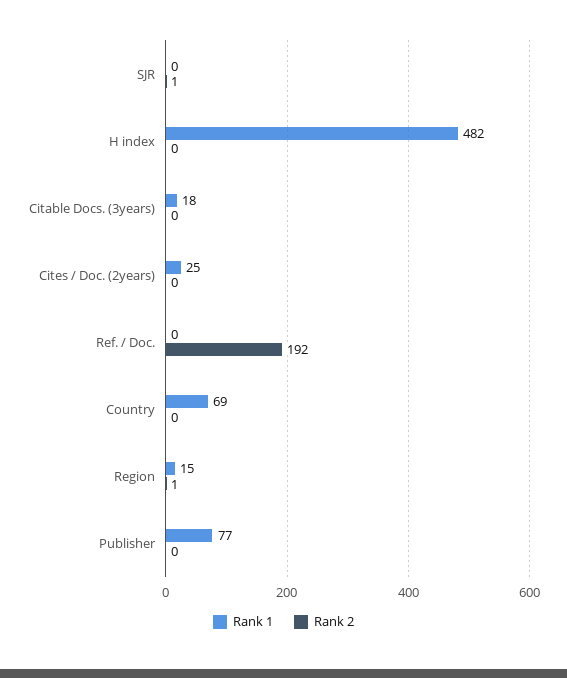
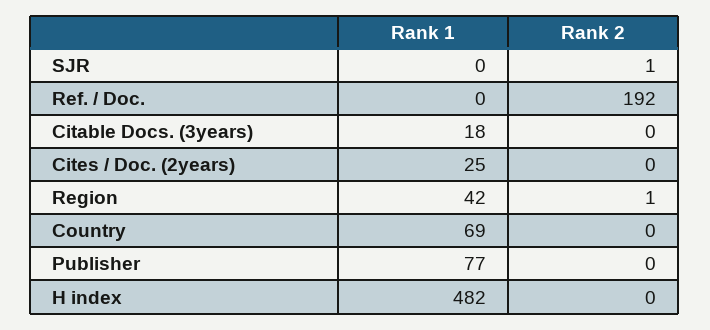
Rank 1, Region: 15 -> 42

